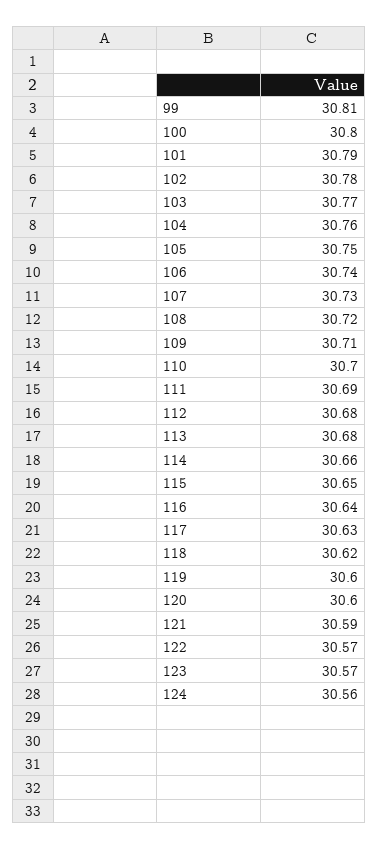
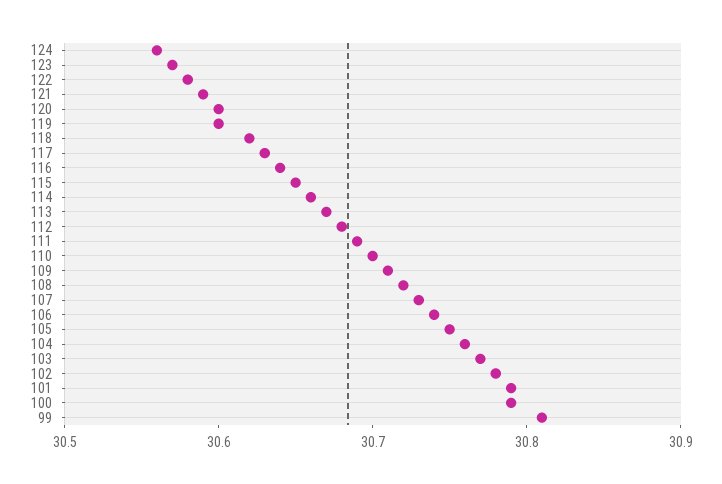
100: 30.8 -> 30.79
113: 30.68 -> 30.67
122: 30.57 -> 30.58

